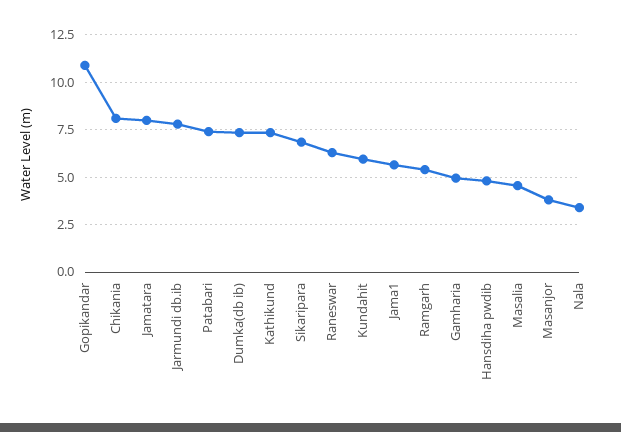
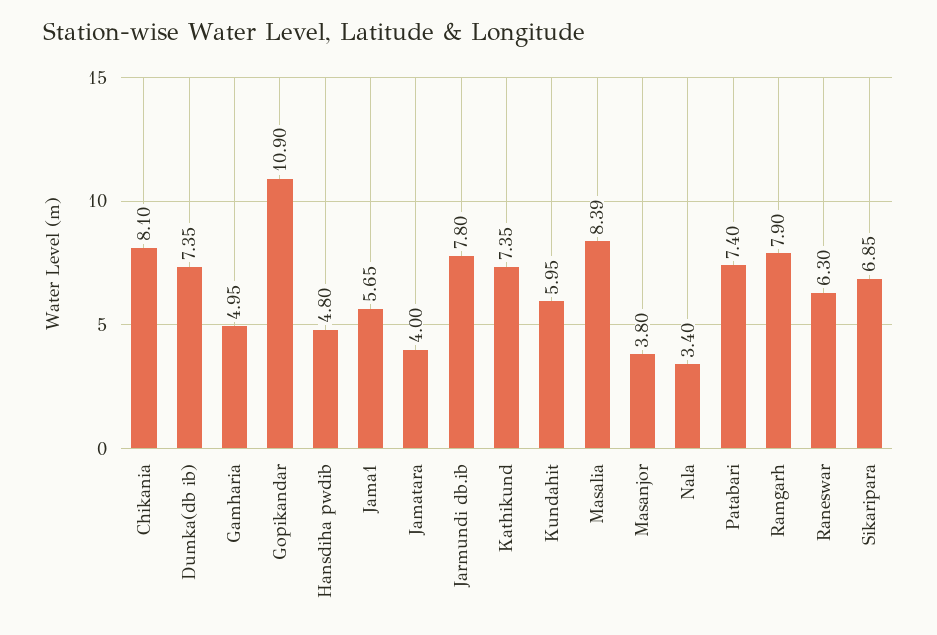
Jamatara: 8 -> 4
Ramgarh: 5.5 -> 7.9
Masalia: 4.5 -> 8.39

